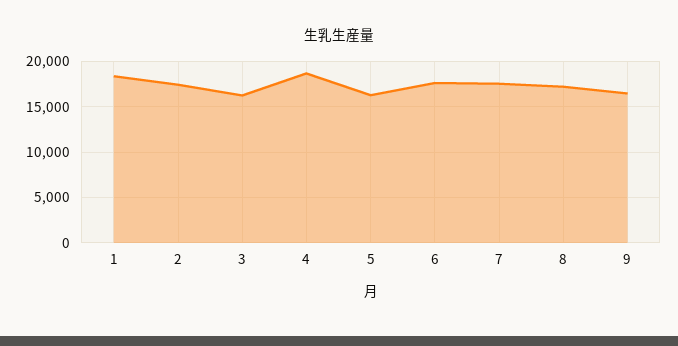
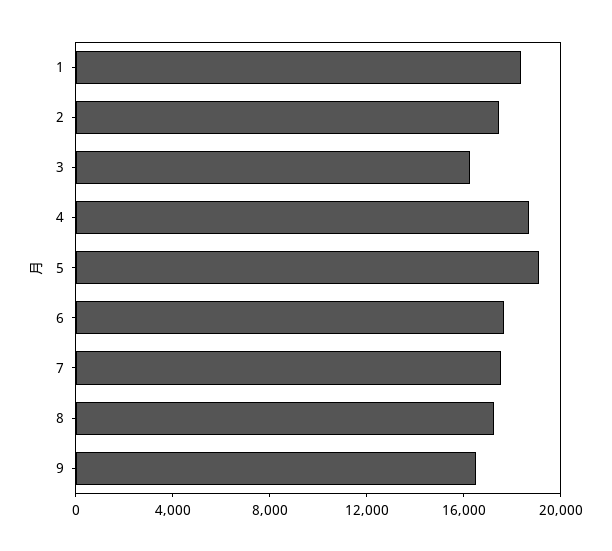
5: 16000 -> 19000

